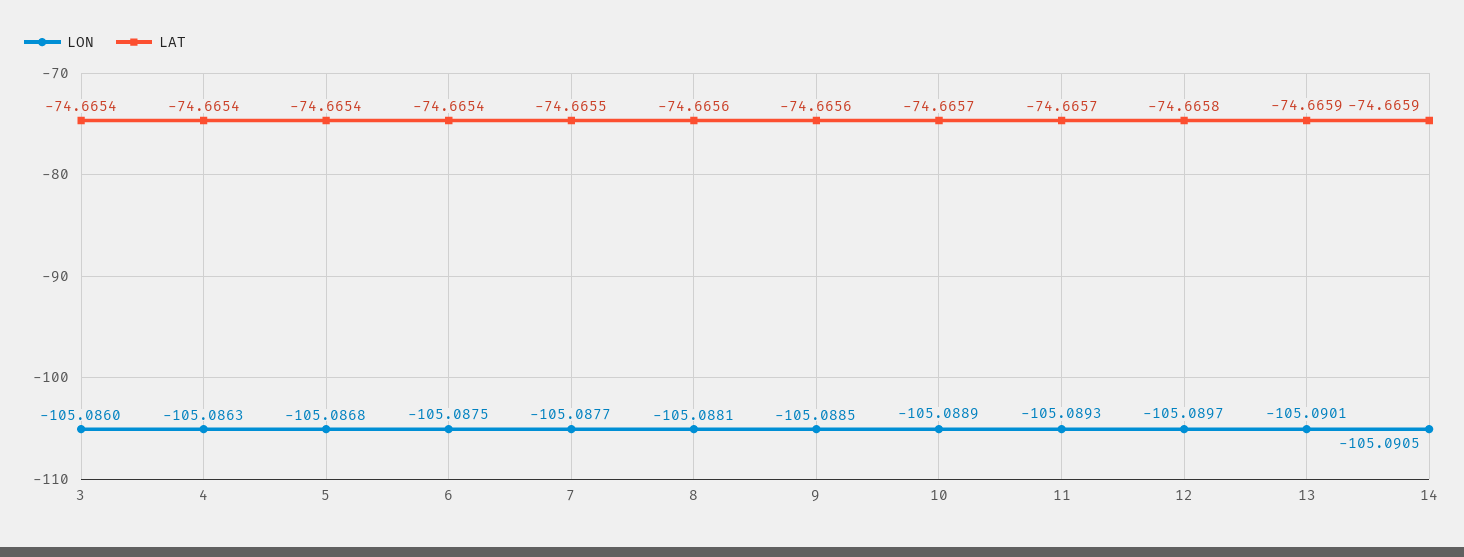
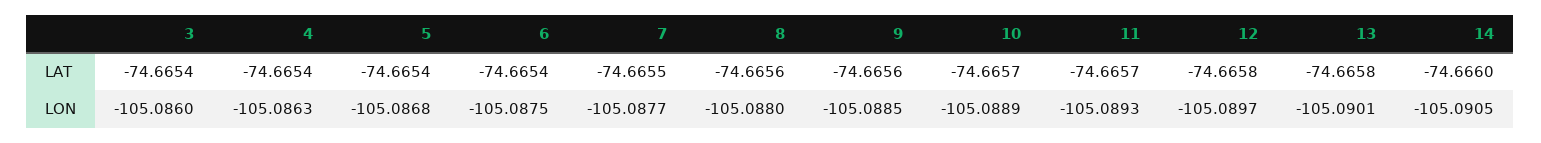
LON, 8: -105.0881 -> -105.088
LAT, 13: -74.6659 -> -74.6658
LAT, 14: -74.6659 -> -74.666

